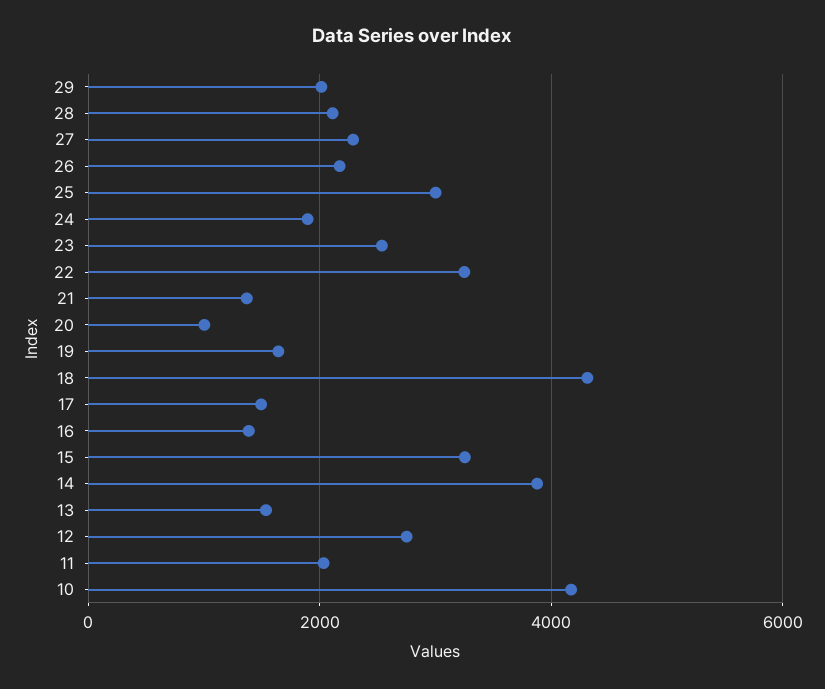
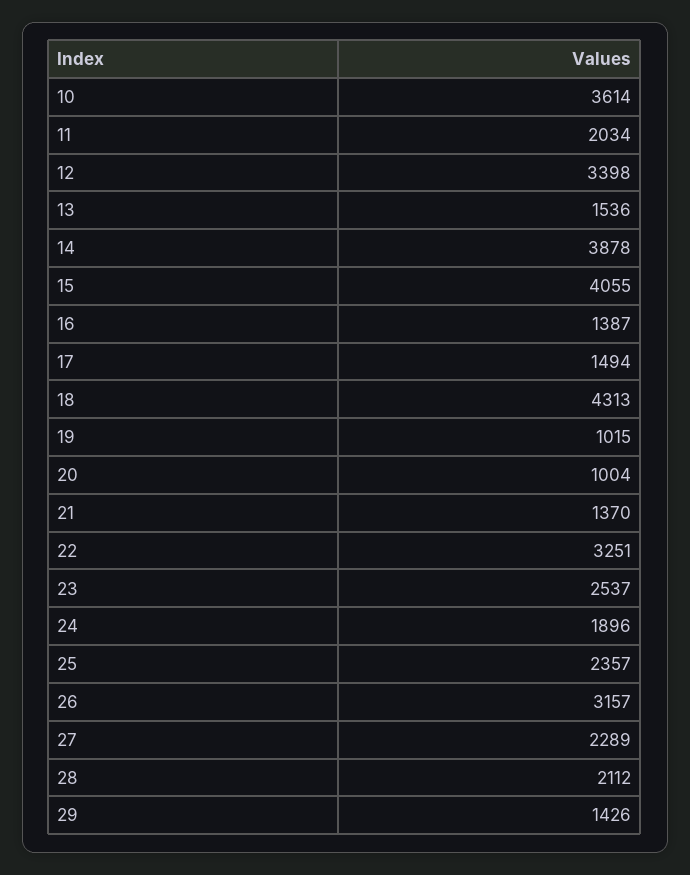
29: 2000 -> 1426
26: 2200 -> 3157
25: 3000 -> 2357
19: 1600 -> 1015
15: 3200 -> 4055
12: 2800 -> 3398
10: 4200 -> 3614

